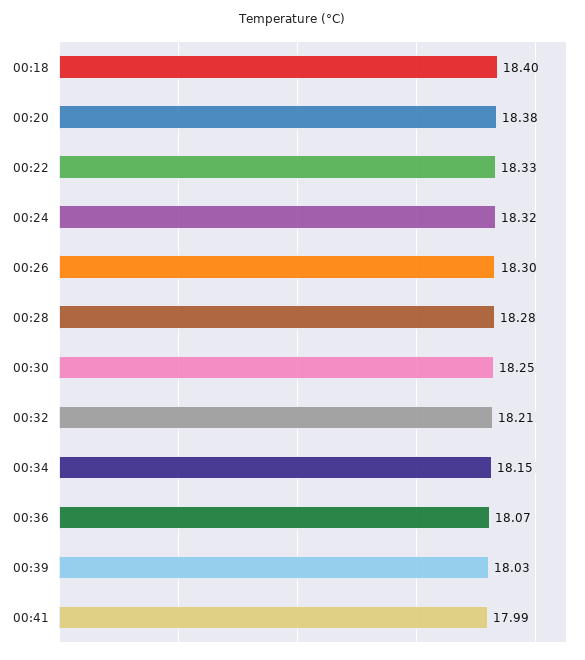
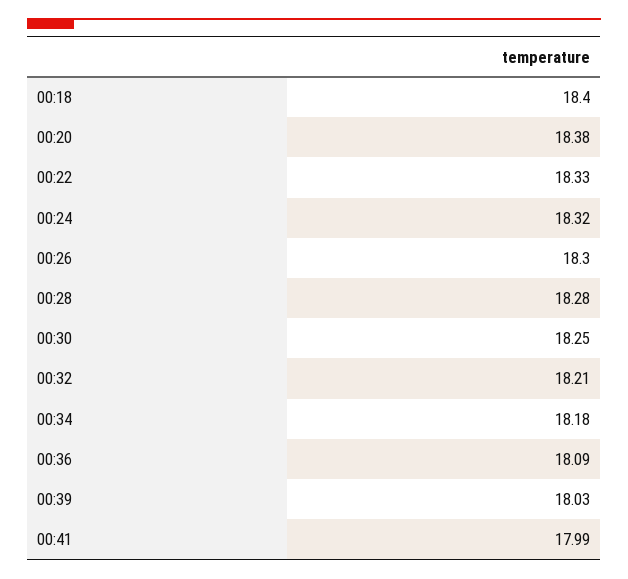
00:34: 18.15 -> 18.18
00:36: 18.07 -> 18.09

